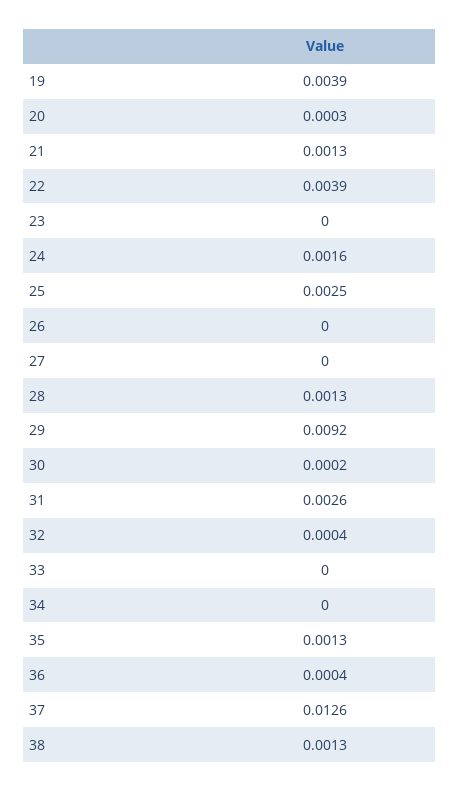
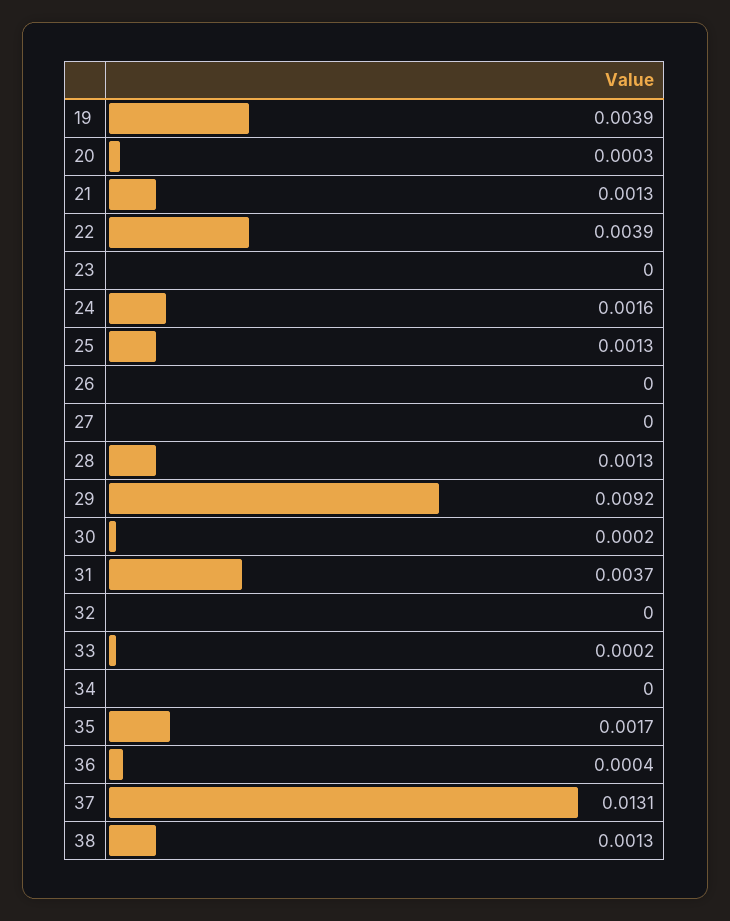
25: 0.0025 -> 0.0013
31: 0.0026 -> 0.0037
32: 0.0004 -> 0
33: 0 -> 0.0002
35: 0.0013 -> 0.0017
37: 0.0126 -> 0.0131

